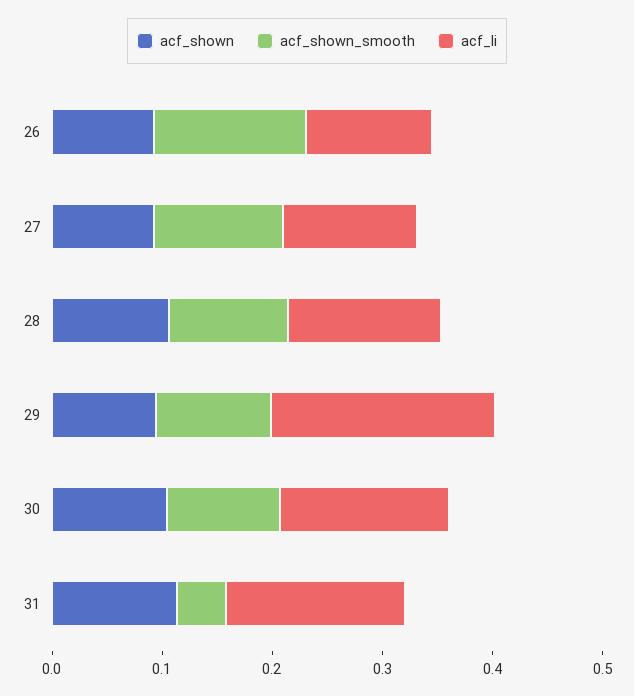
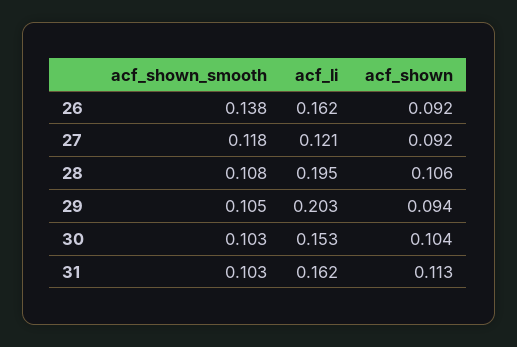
acf_li, 26: 0.12 -> 0.162
acf_li, 28: 0.14 -> 0.195
acf_shown_smooth, 31: 0.04 -> 0.103

